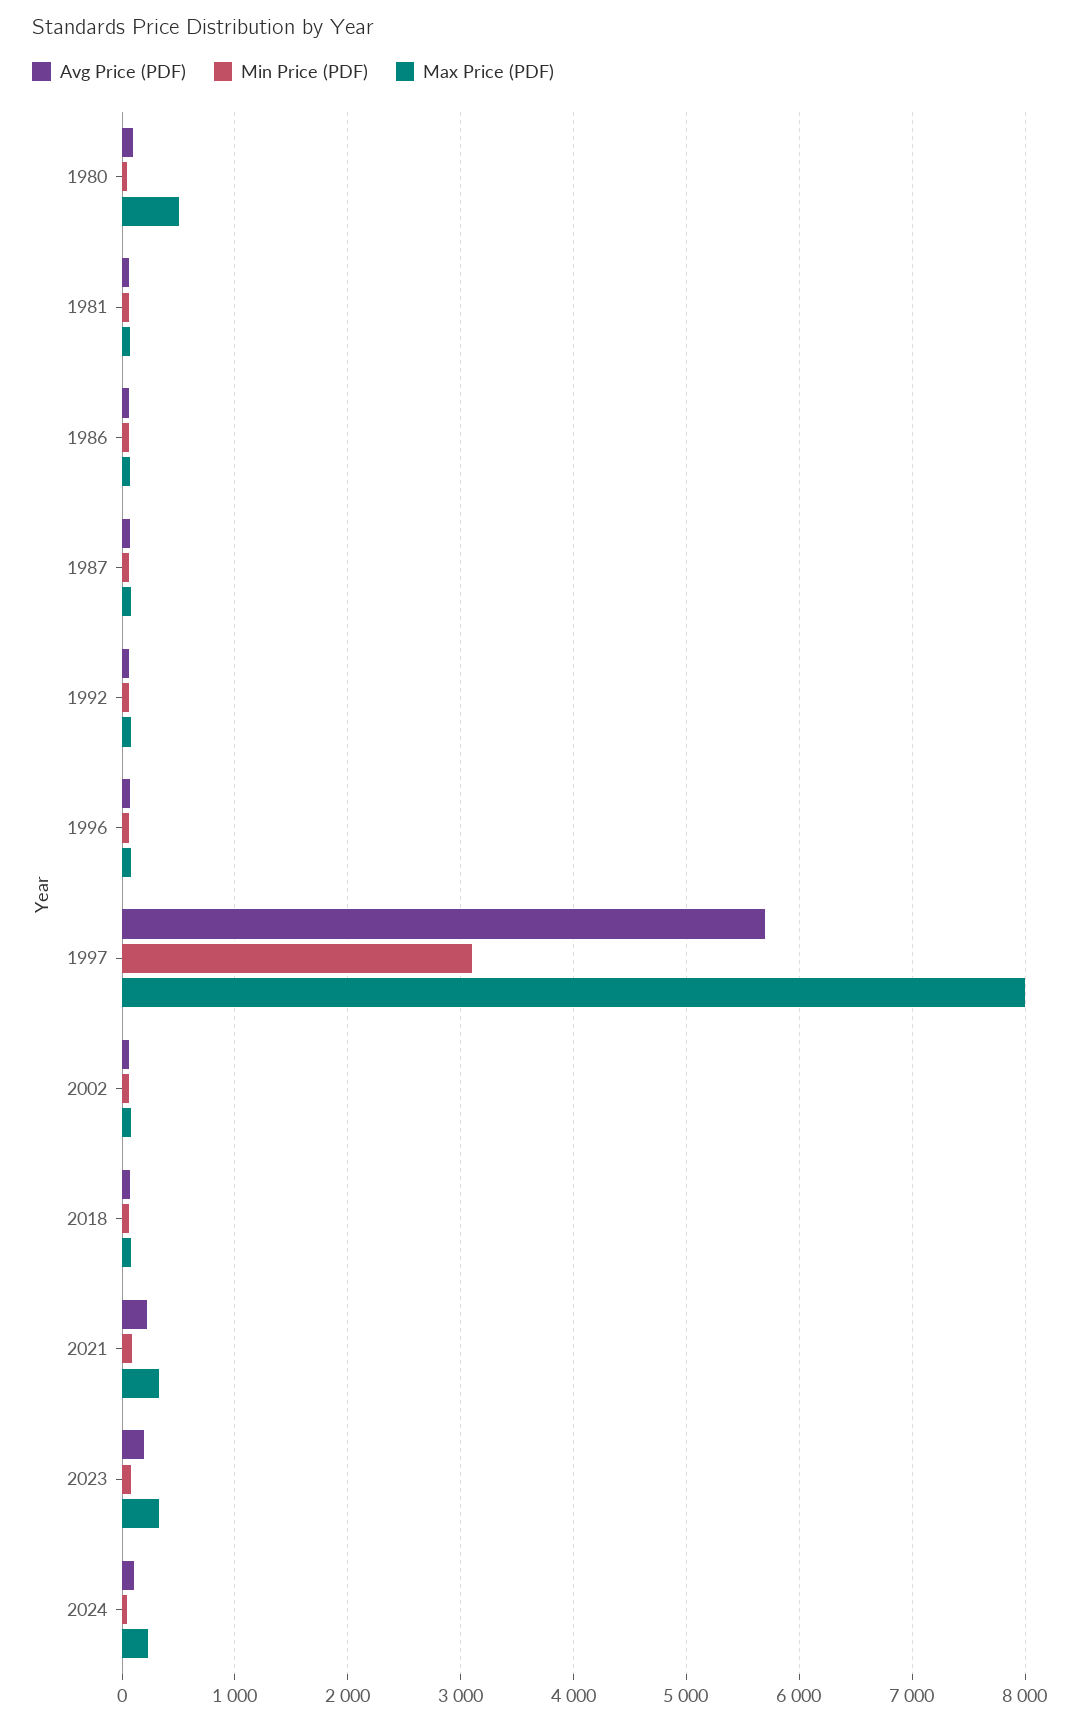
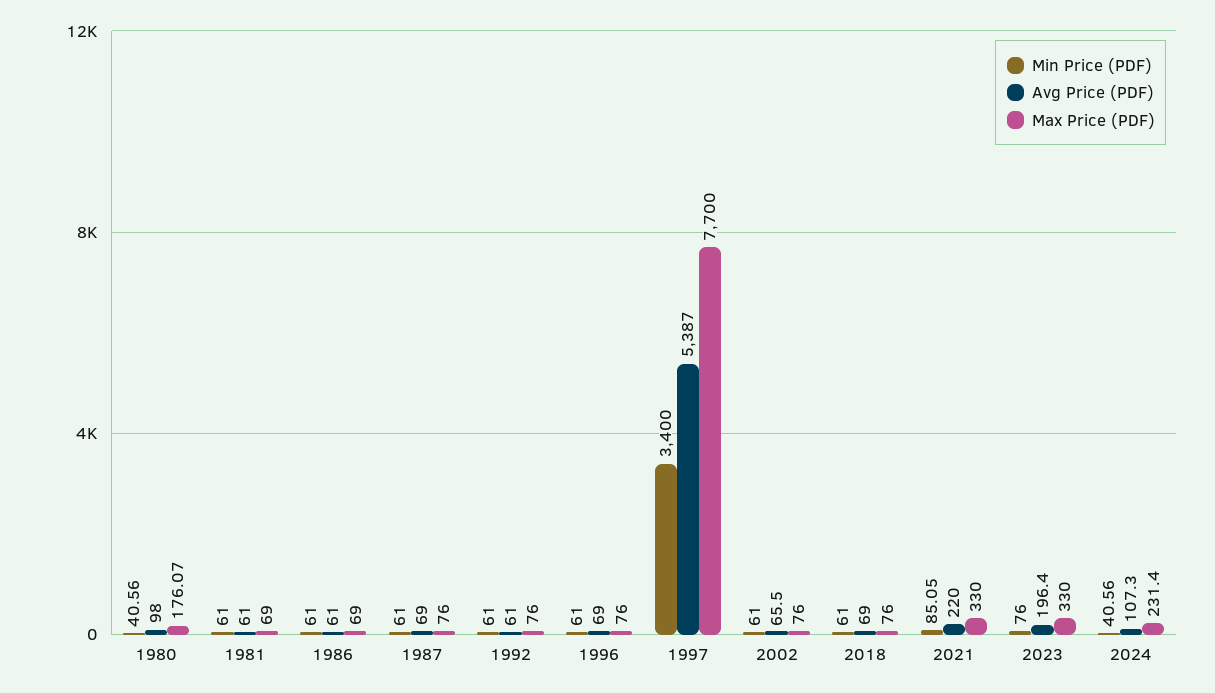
Max Price (PDF), 1980: 500 -> 176.07
Avg Price (PDF), 1997: 5700 -> 5387
Min Price (PDF), 1997: 3100 -> 3400
Max Price (PDF), 1997: 8000 -> 7700

